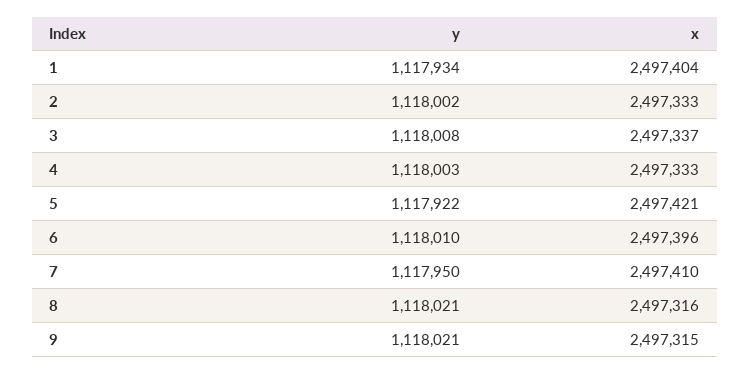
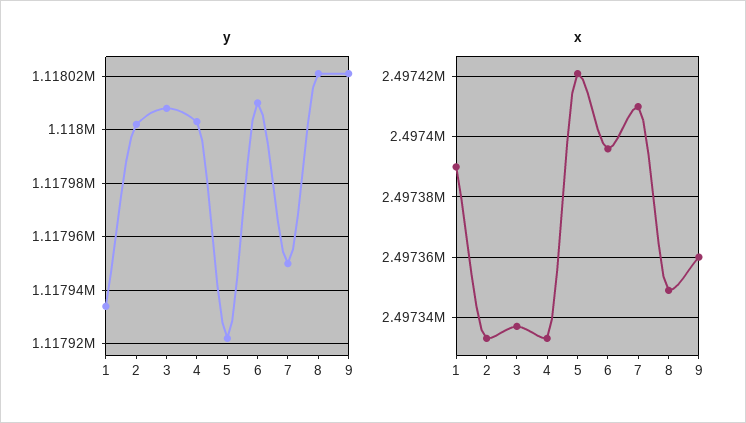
x, 1: 2497404 -> 2497390
x, 8: 2497316 -> 2497350
x, 9: 2497315 -> 2497360

